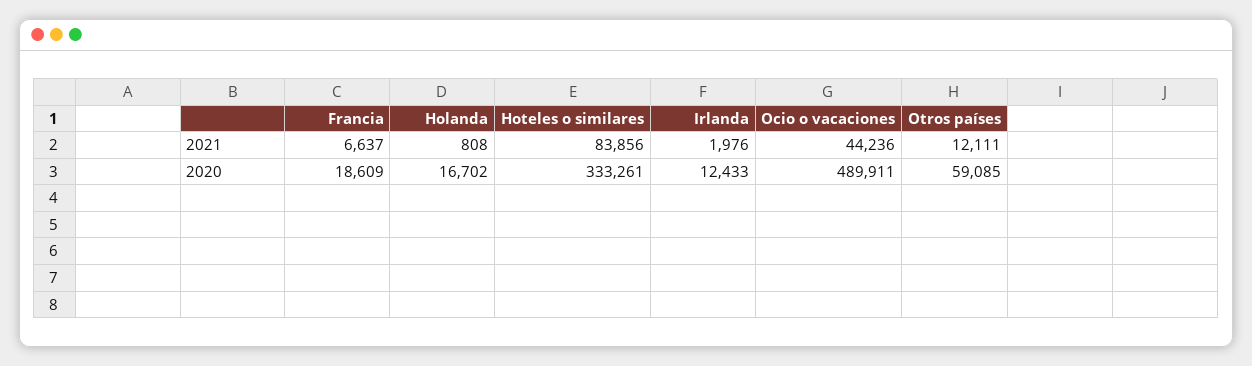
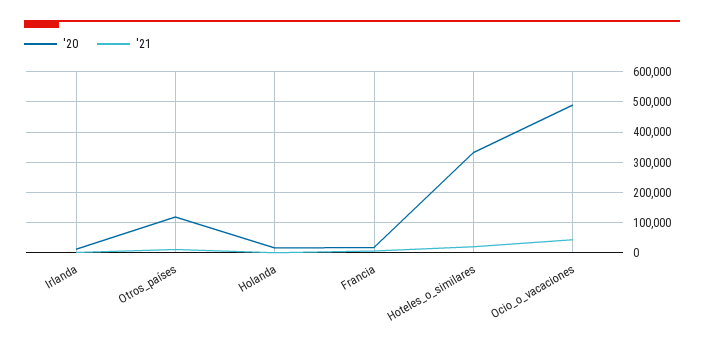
2021, Hoteles o similares: 83856 -> 20000
2020, Otros países: 59085 -> 120000

